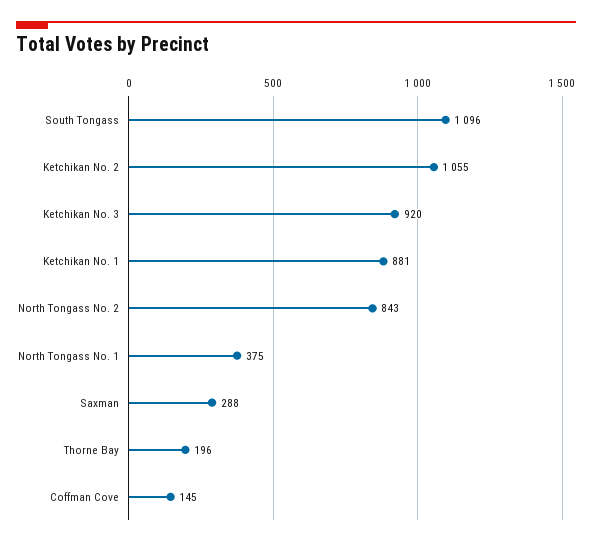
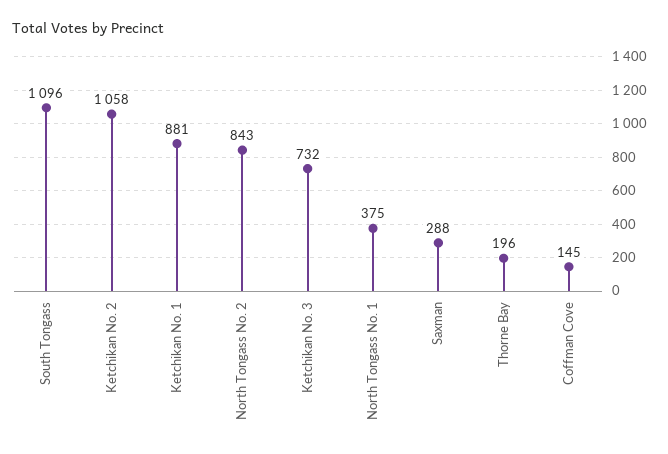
Ketchikan No. 2: 1055 -> 1058
Ketchikan No. 3: 920 -> 732

